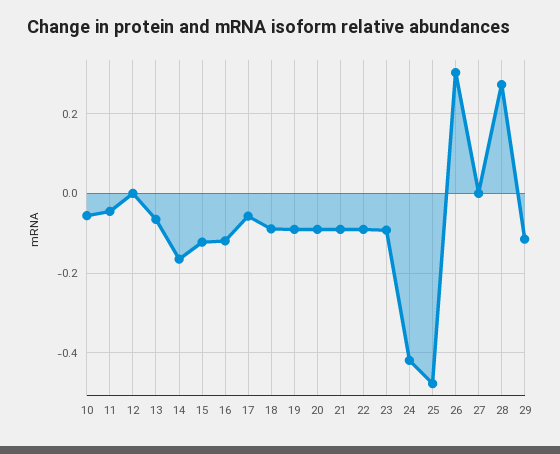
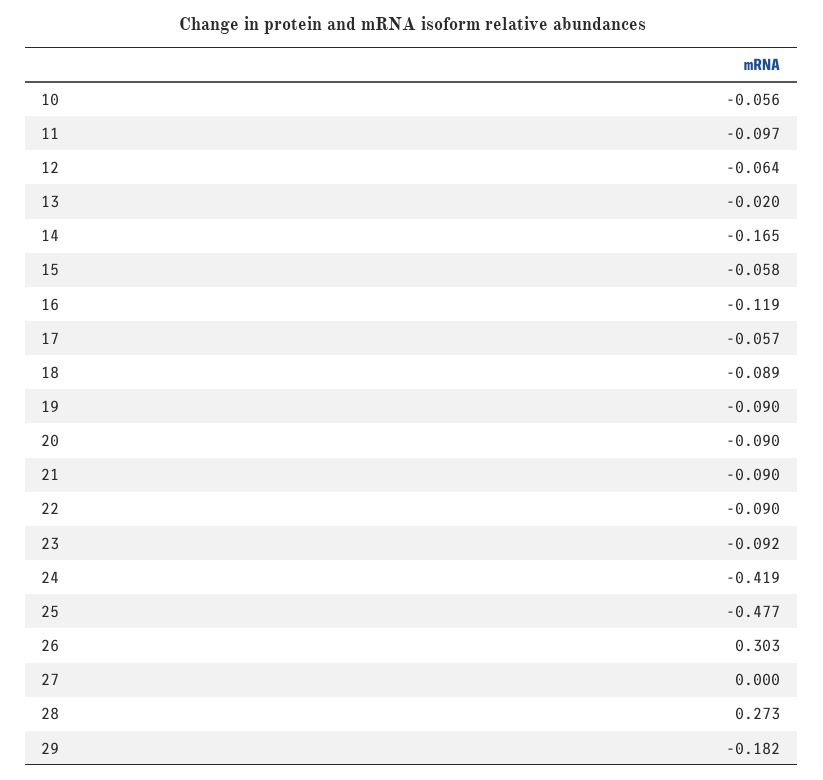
11: -0.04 -> -0.097
12: 0 -> -0.064
13: -0.06 -> -0.02
15: -0.12 -> -0.058
29: -0.12 -> -0.182

